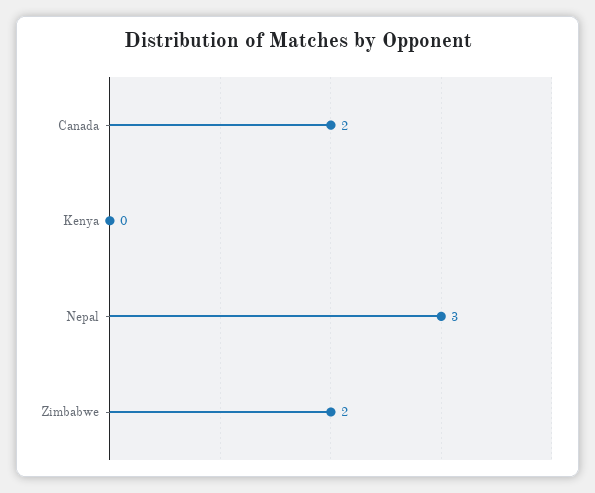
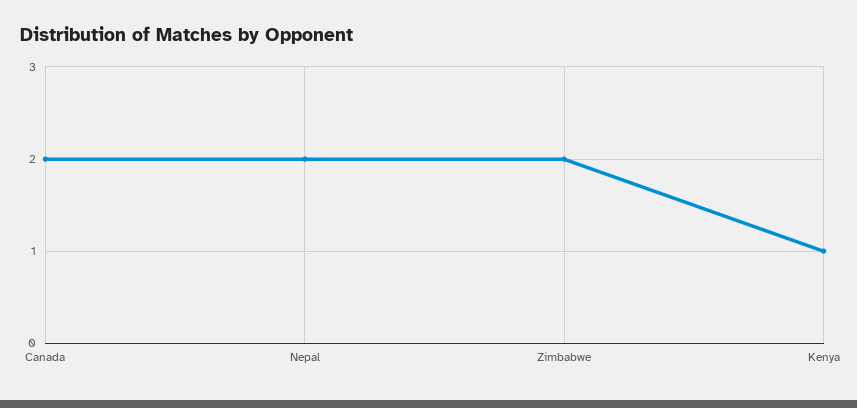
Kenya: 0 -> 1
Nepal: 3 -> 2

